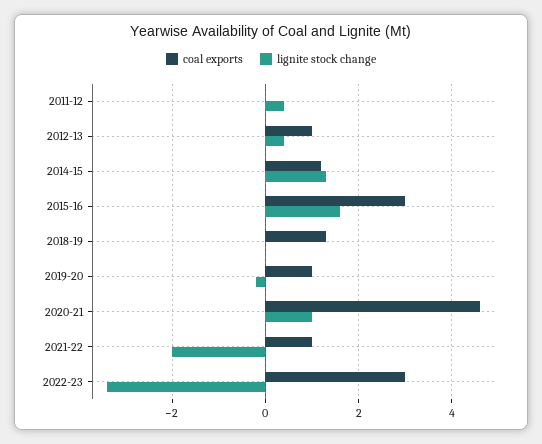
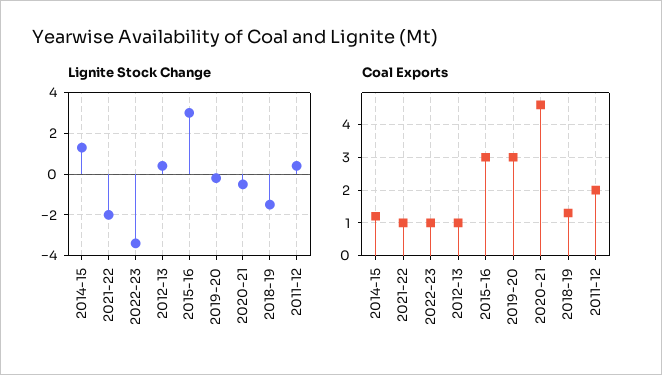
coal exports, 2011-12: 0 -> 2
lignite stock change, 2015-16: 1.5 -> 3
lignite stock change, 2018-19: 0 -> -1.5
coal exports, 2019-20: 1 -> 3
lignite stock change, 2020-21: 1 -> -0.5
coal exports, 2022-23: 3 -> 1

